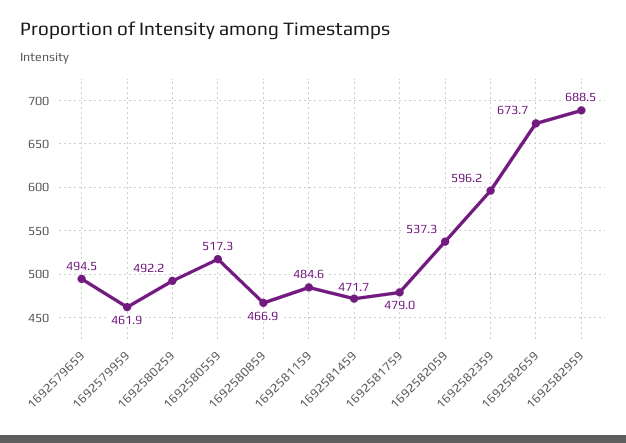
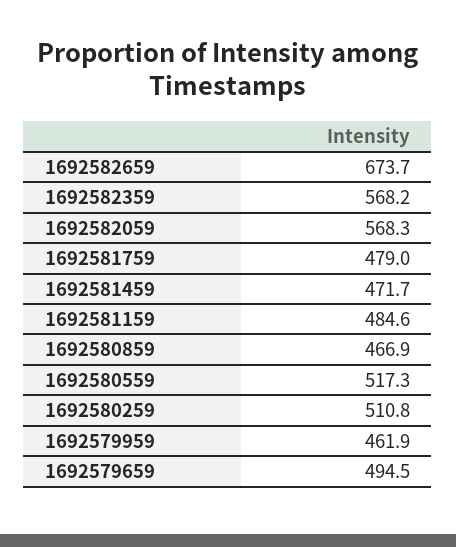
1692580259: 492.2 -> 510.8
1692582059: 537.3 -> 568.3
1692582359: 596.2 -> 568.2
1692582959: 688.5 -> none

